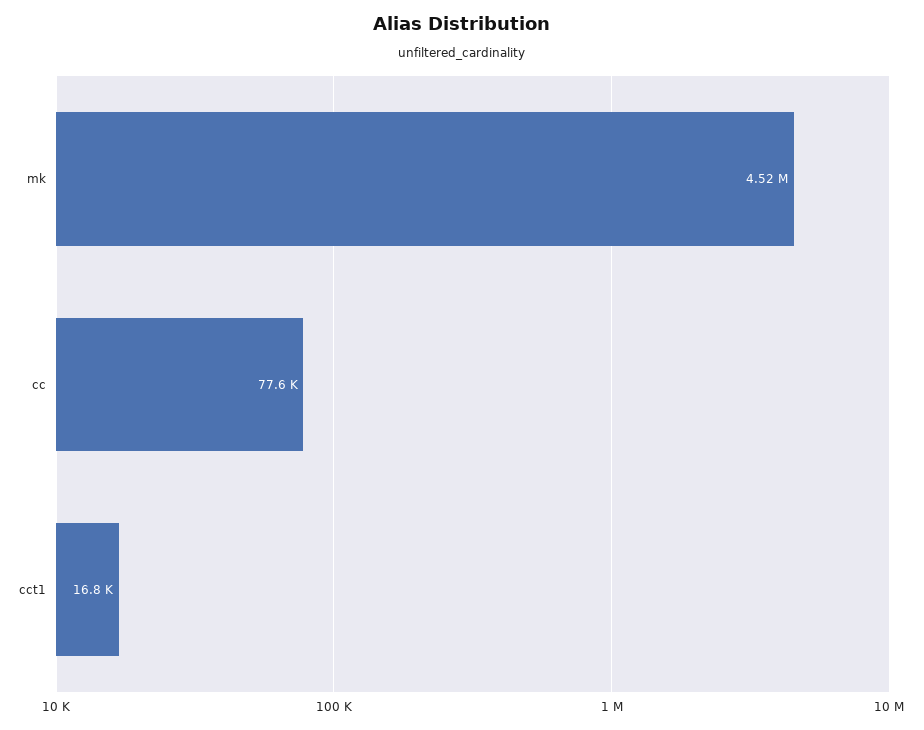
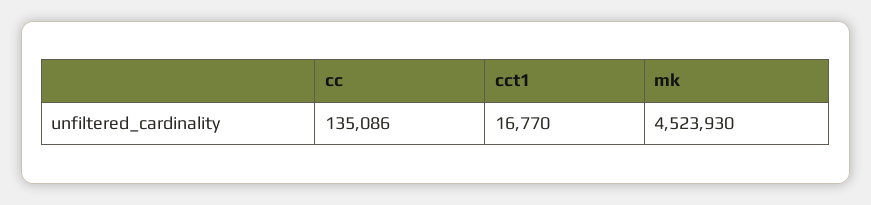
cc: 77600 -> 135086

